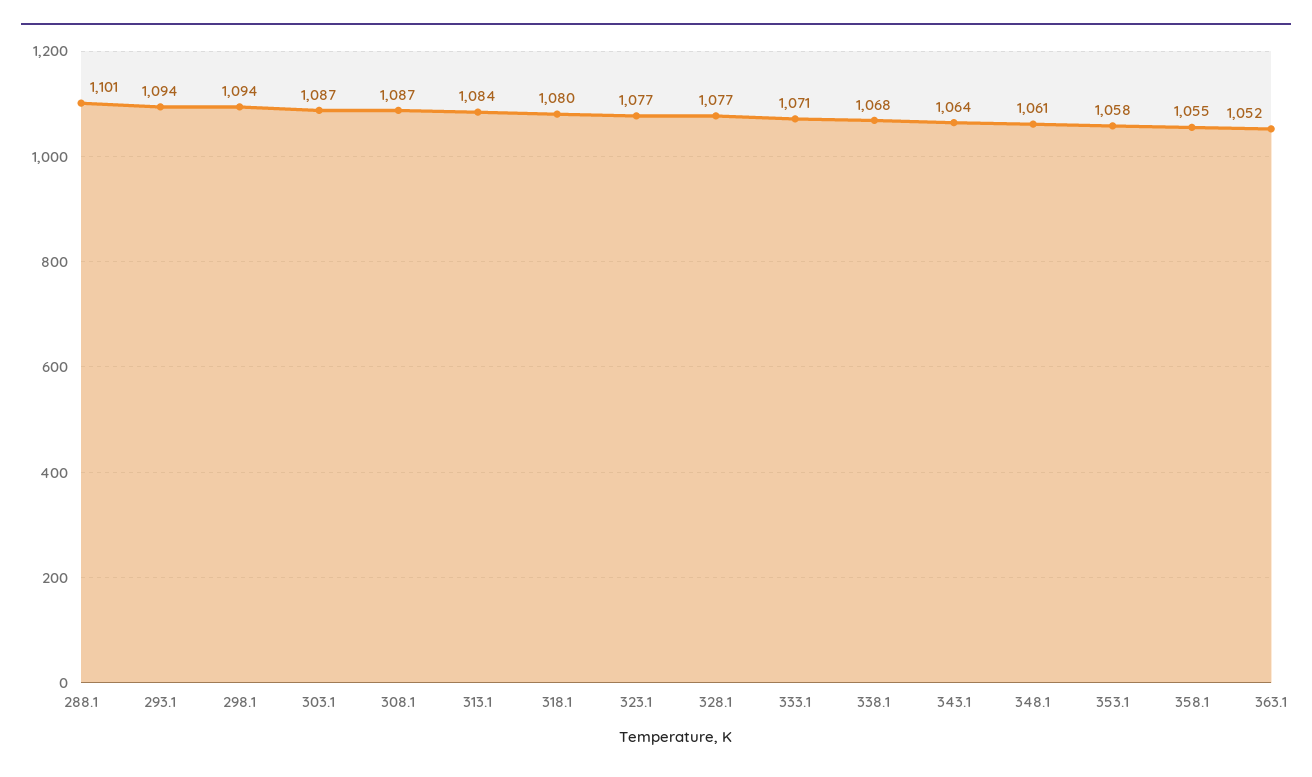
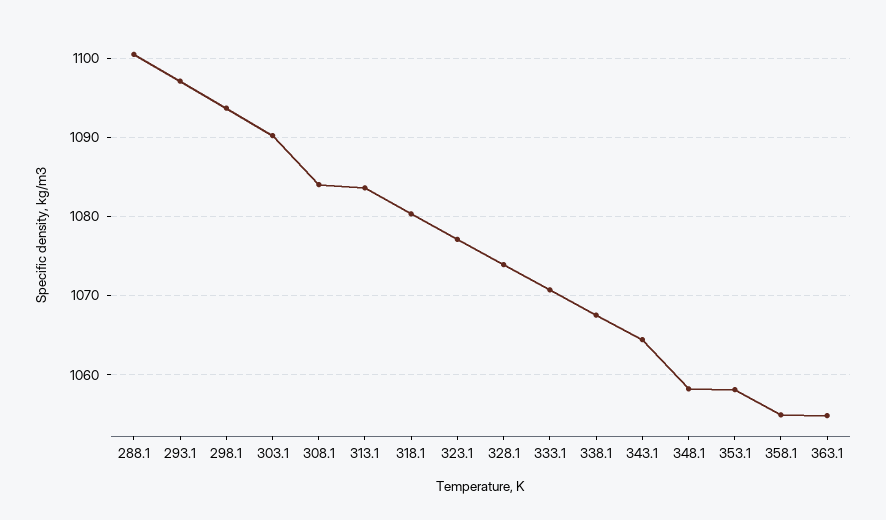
293.1: 1094 -> 1097
303.1: 1087 -> 1090
308.1: 1087 -> 1084
328.1: 1077 -> 1074
348.1: 1061 -> 1058
363.1: 1052 -> 1055

